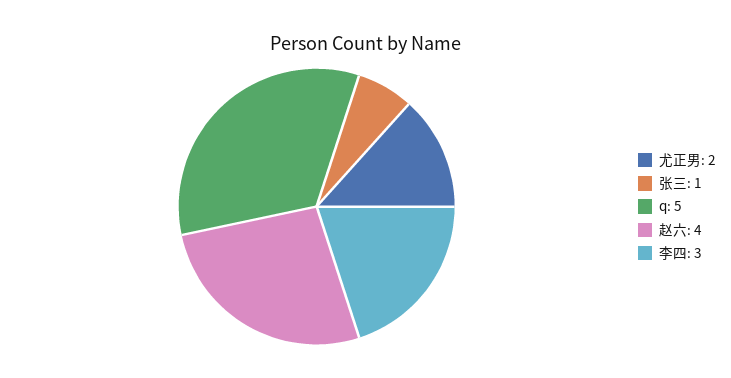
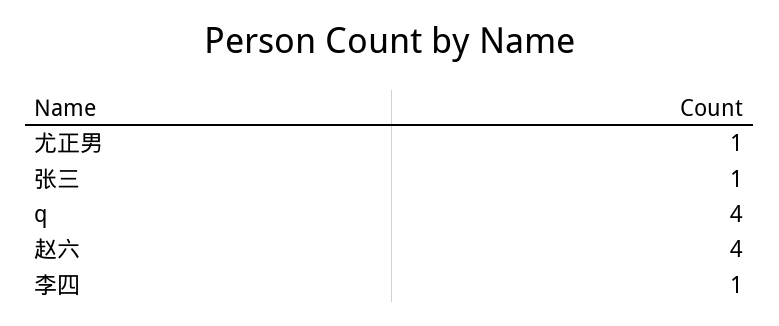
尤正男: 2 -> 1
q: 5 -> 4
李四: 3 -> 1

